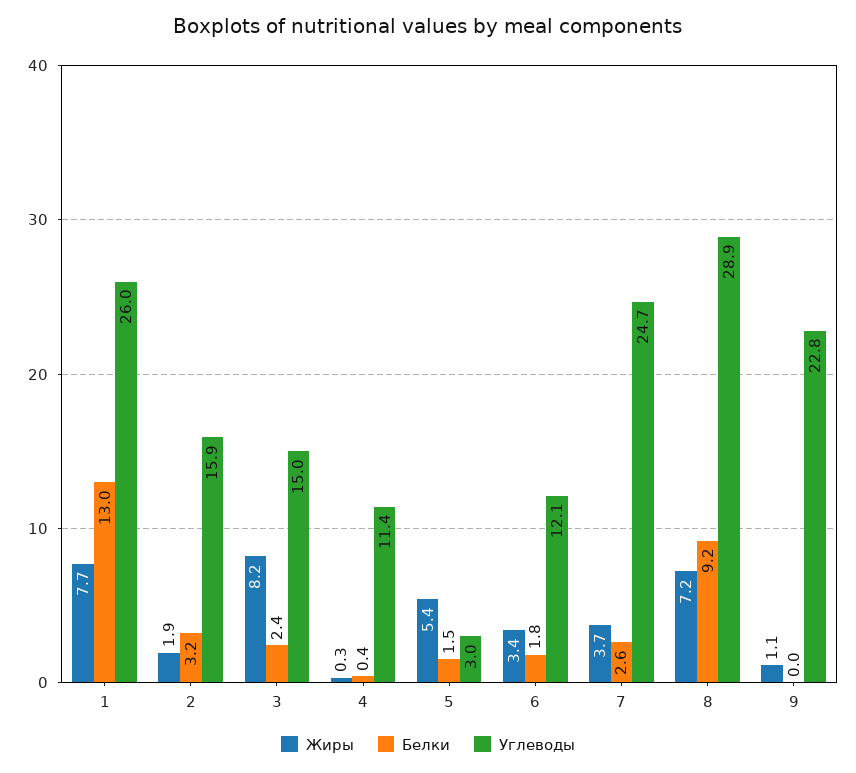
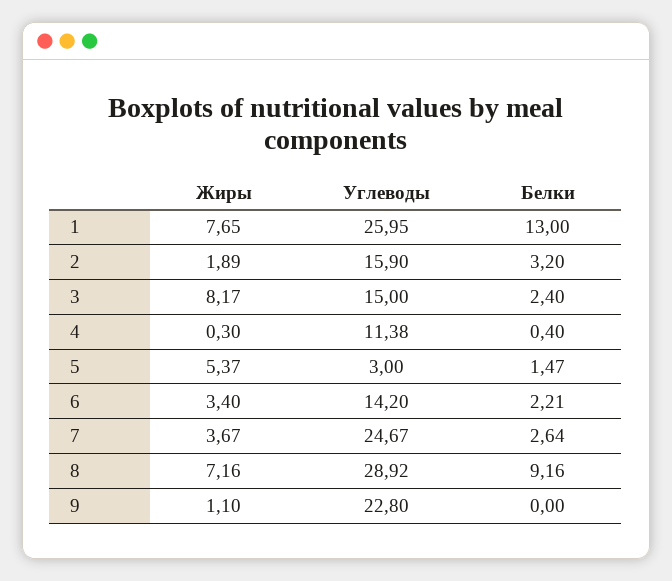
Белки, 6: 1.8 -> 2.21
Углеводы, 6: 12.1 -> 14.2

